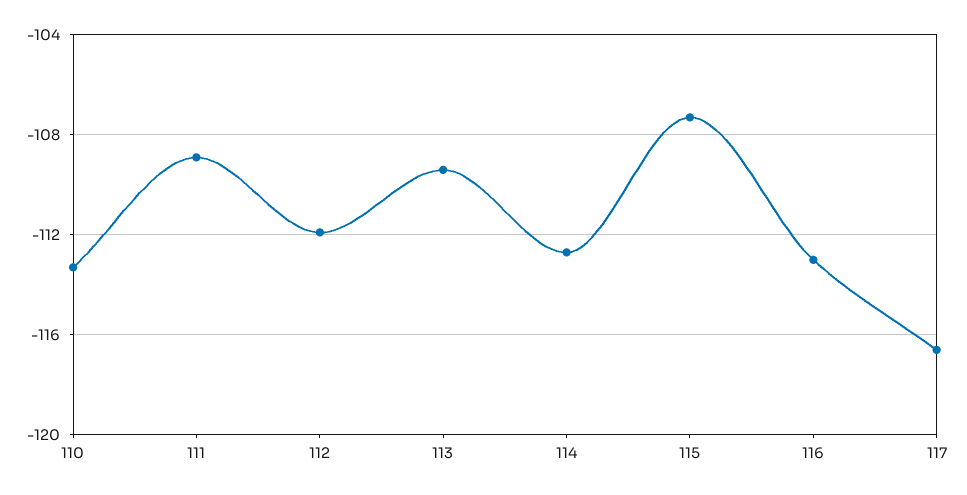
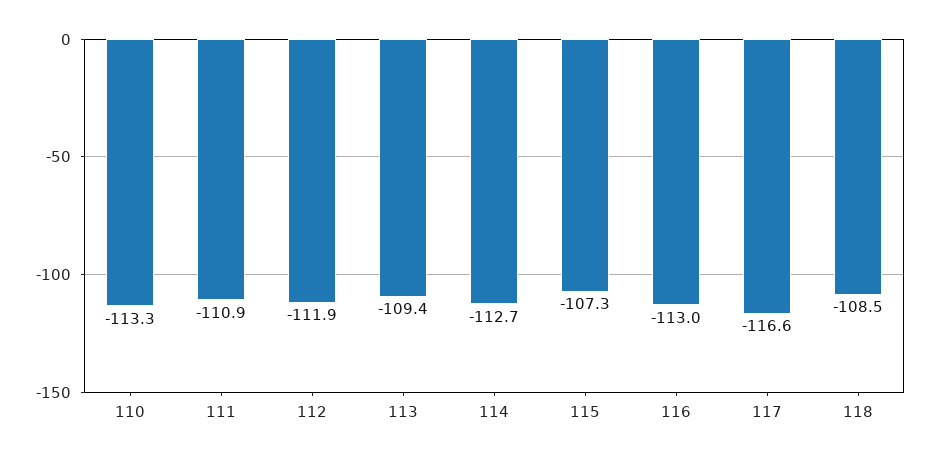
111: -109 -> -110.9
118: none -> -108.5

